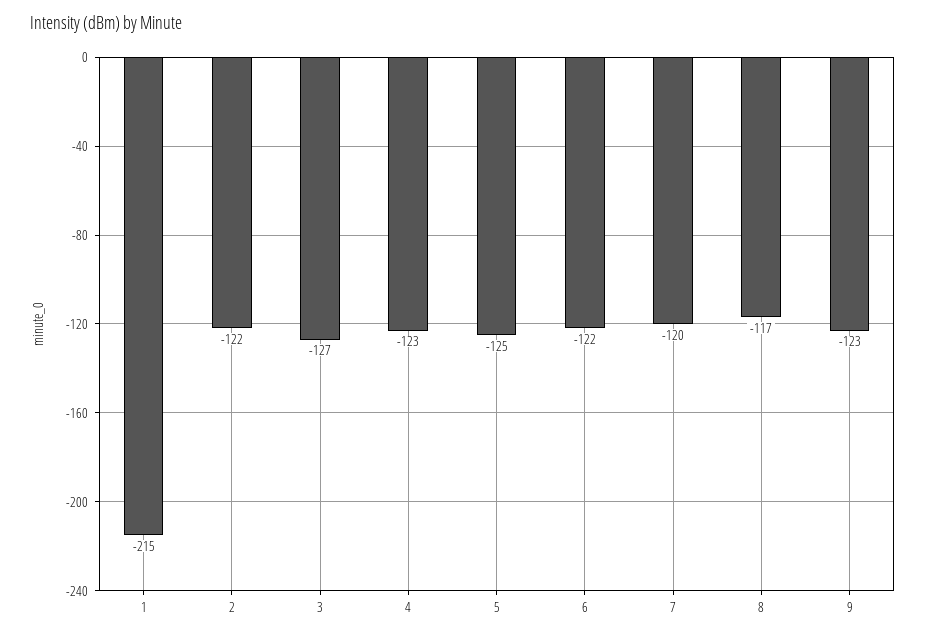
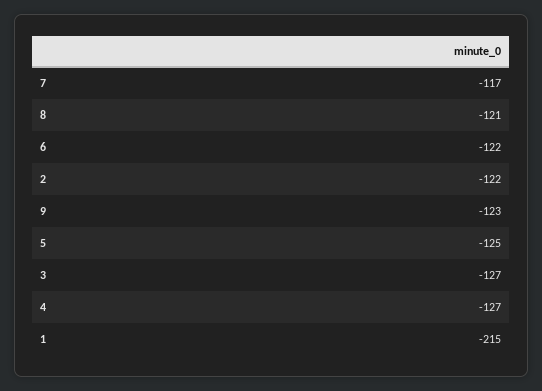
4: -123 -> -127
7: -120 -> -117
8: -117 -> -121

